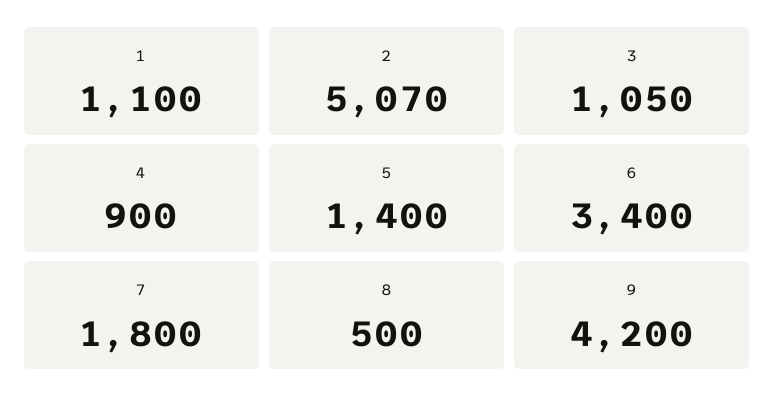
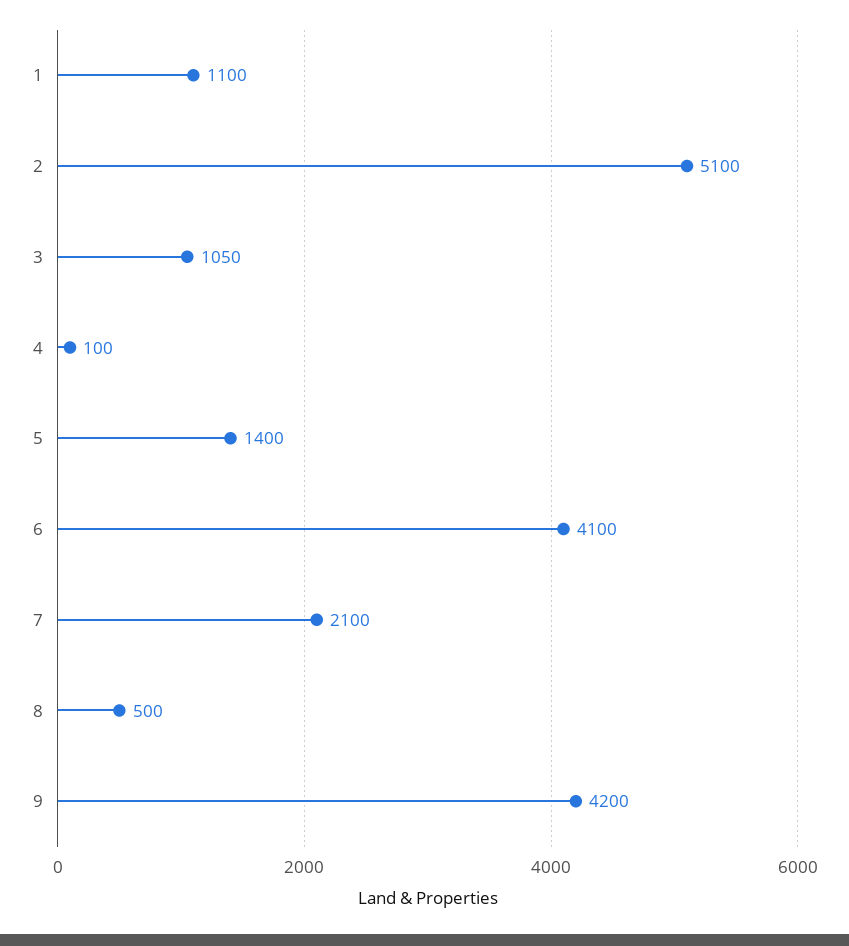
2: 5070 -> 5100
4: 900 -> 100
6: 3400 -> 4100
7: 1800 -> 2100

